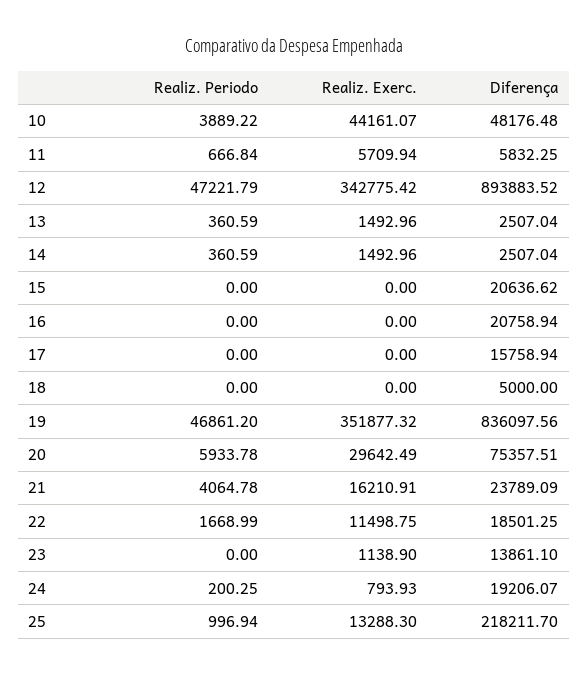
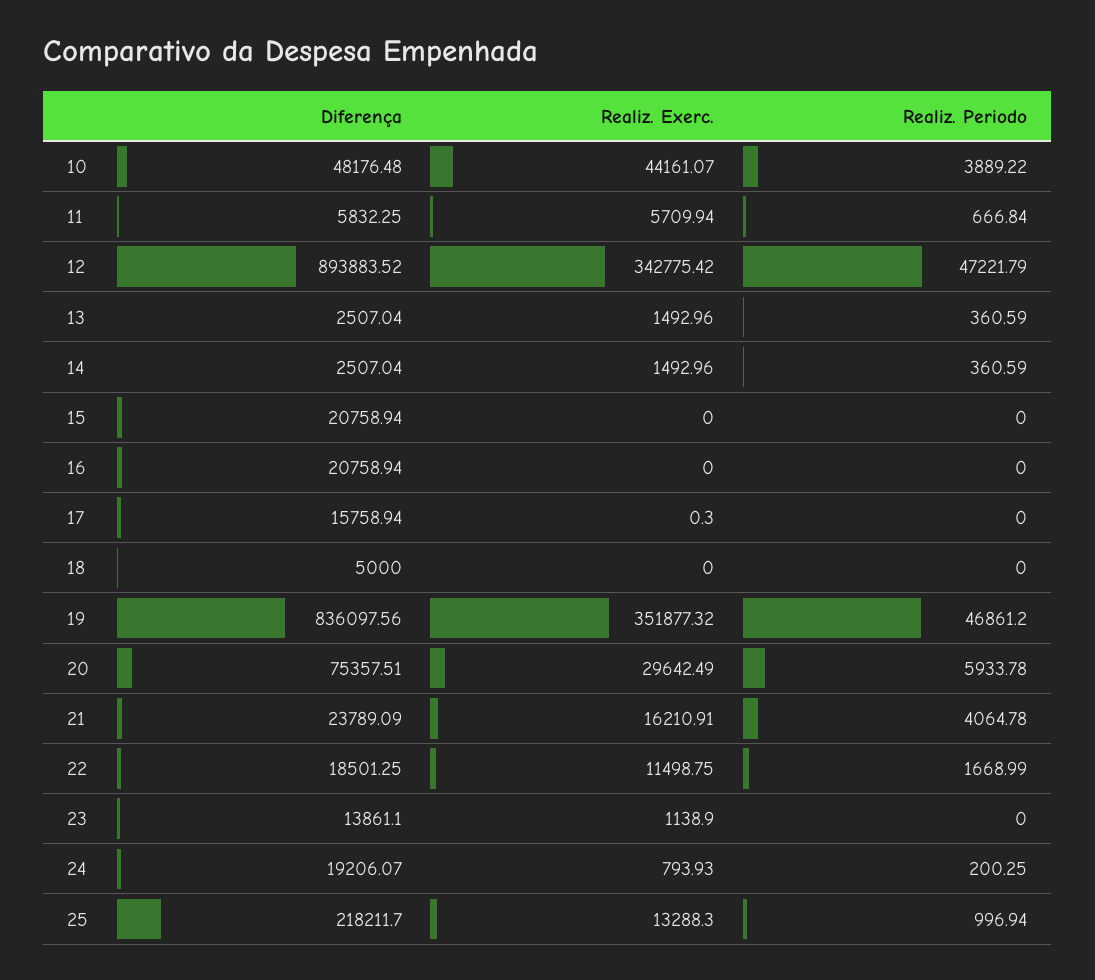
Diferença, 15: 20636.62 -> 20758.94
Realiz. Exerc., 17: 0 -> 0.3

